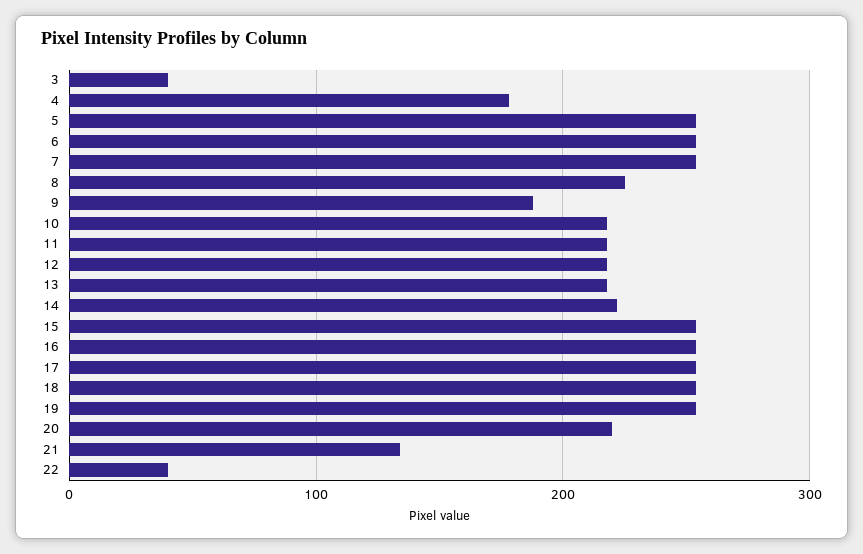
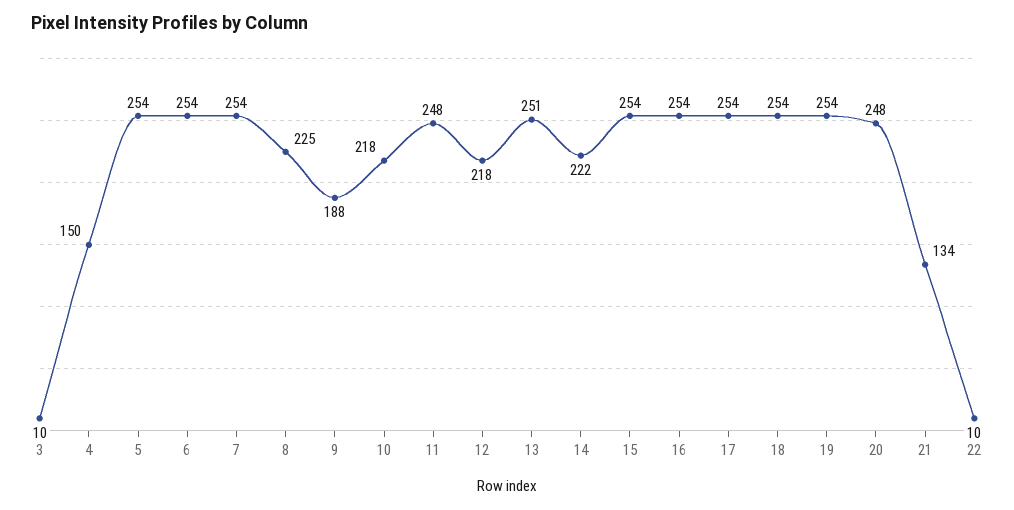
3: 40 -> 10
4: 180 -> 150
11: 220 -> 248
13: 220 -> 251
20: 220 -> 248
22: 40 -> 10

